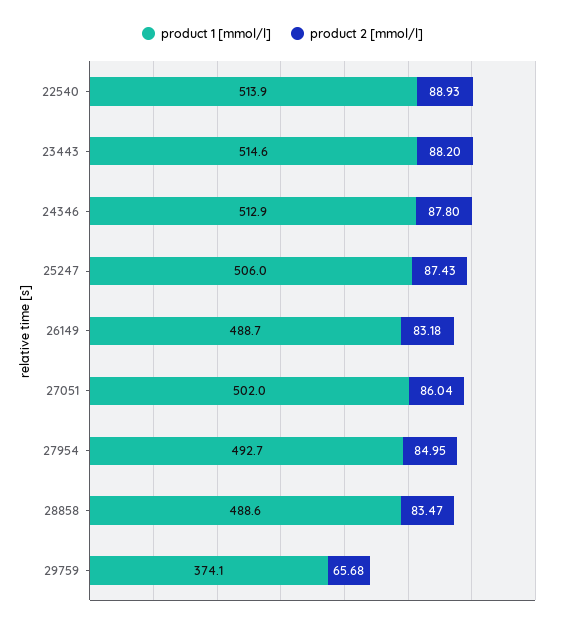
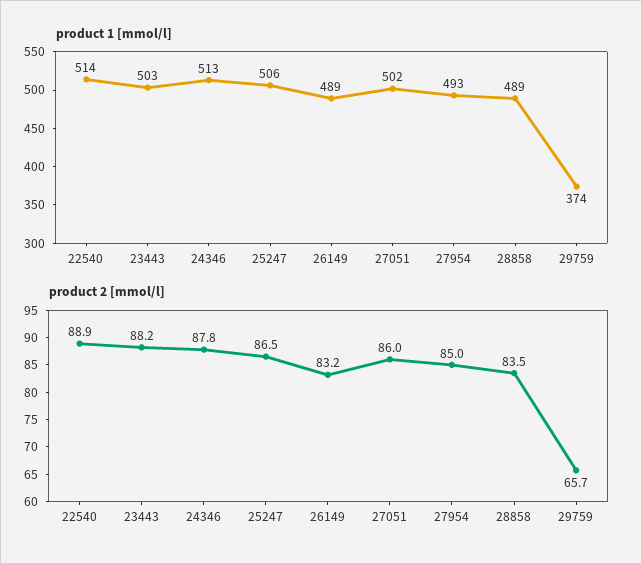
product 1 [mmol/l], 23443: 514.6 -> 503
product 2 [mmol/l], 25247: 87.43 -> 86.5

